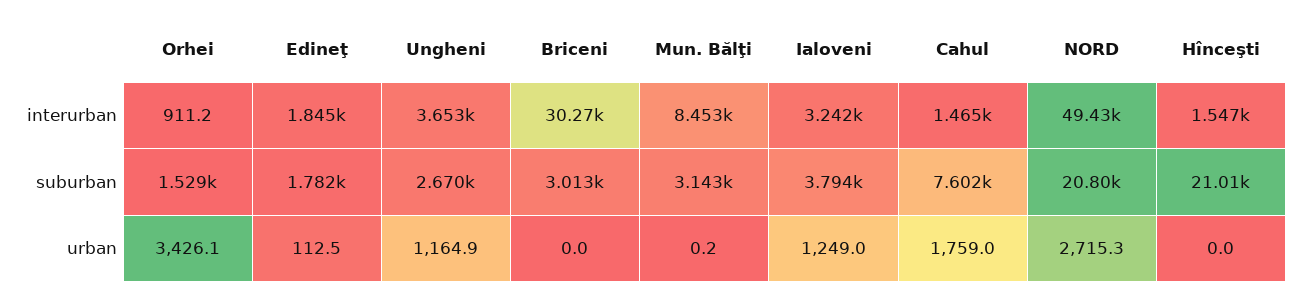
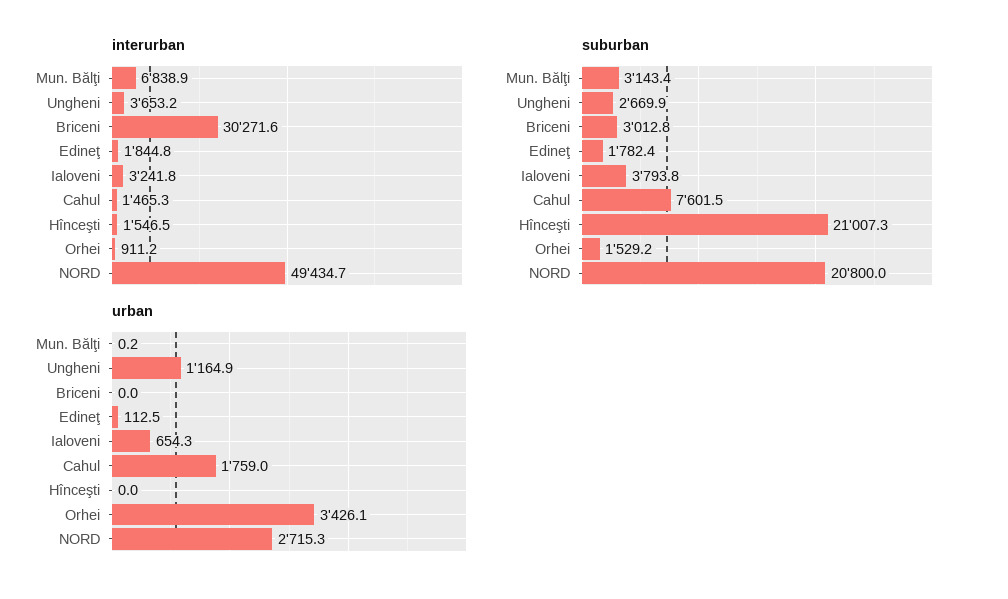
interurban, Mun. Bălţi: 8453 -> 6838.9
urban, Ialoveni: 1249 -> 654.3

